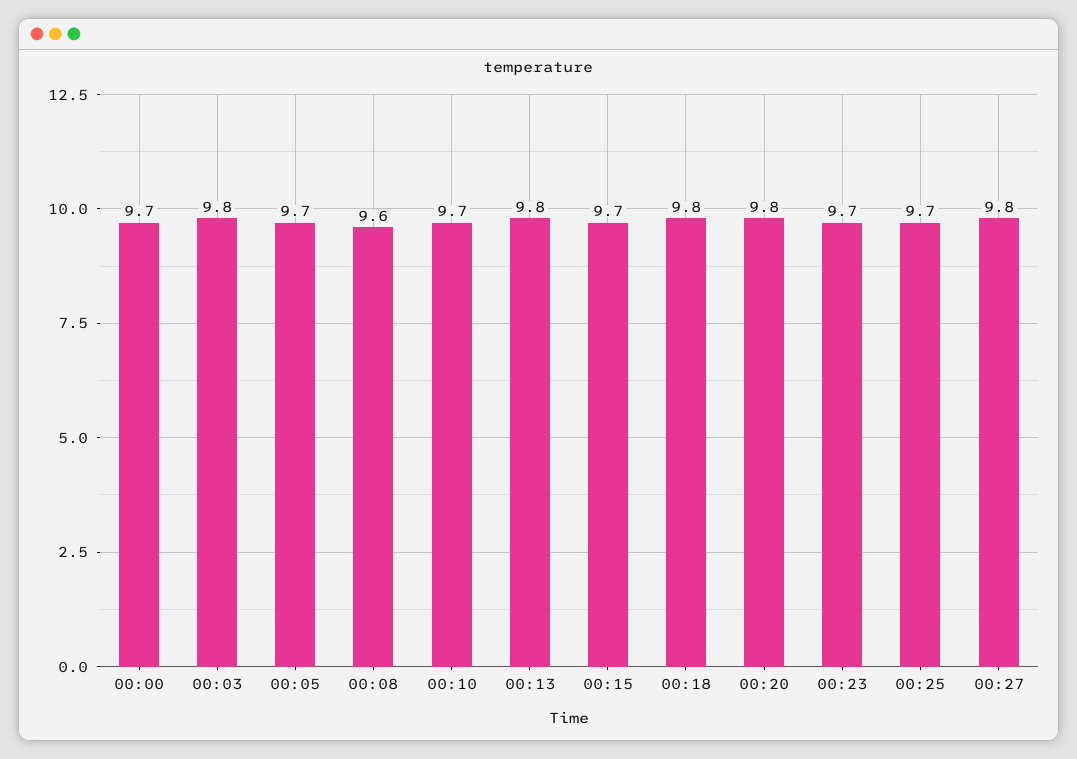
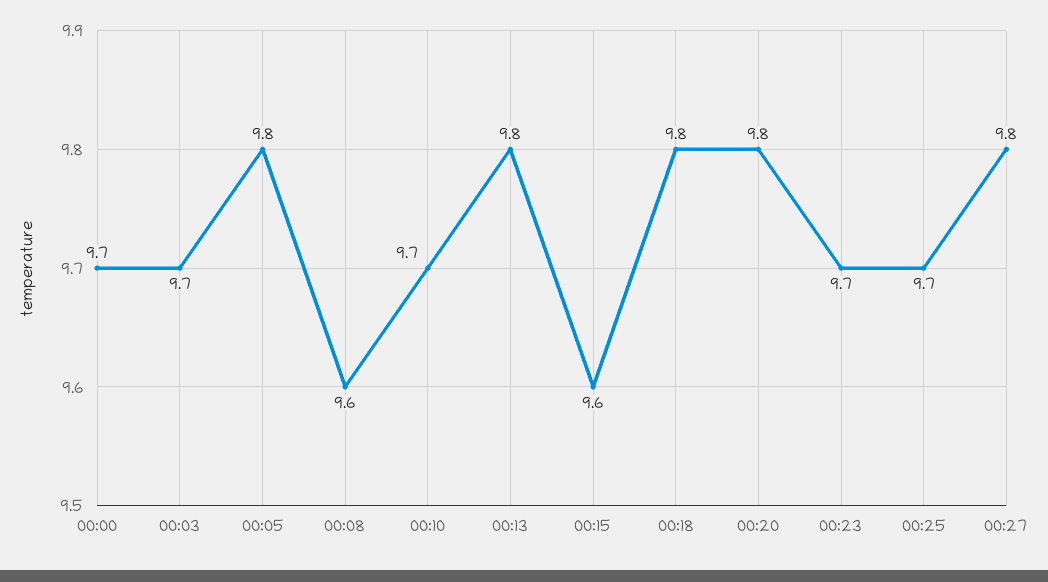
00:03: 9.8 -> 9.7
00:05: 9.7 -> 9.8
00:15: 9.7 -> 9.6

